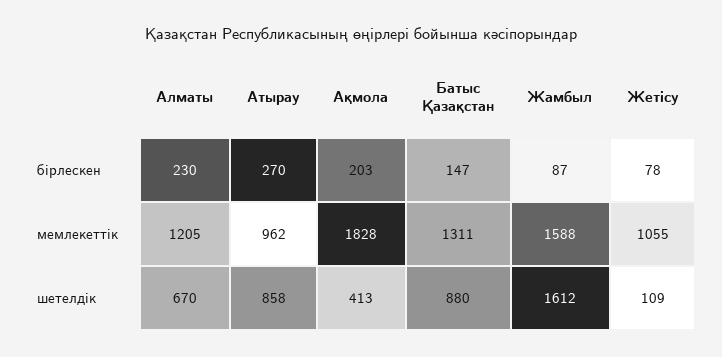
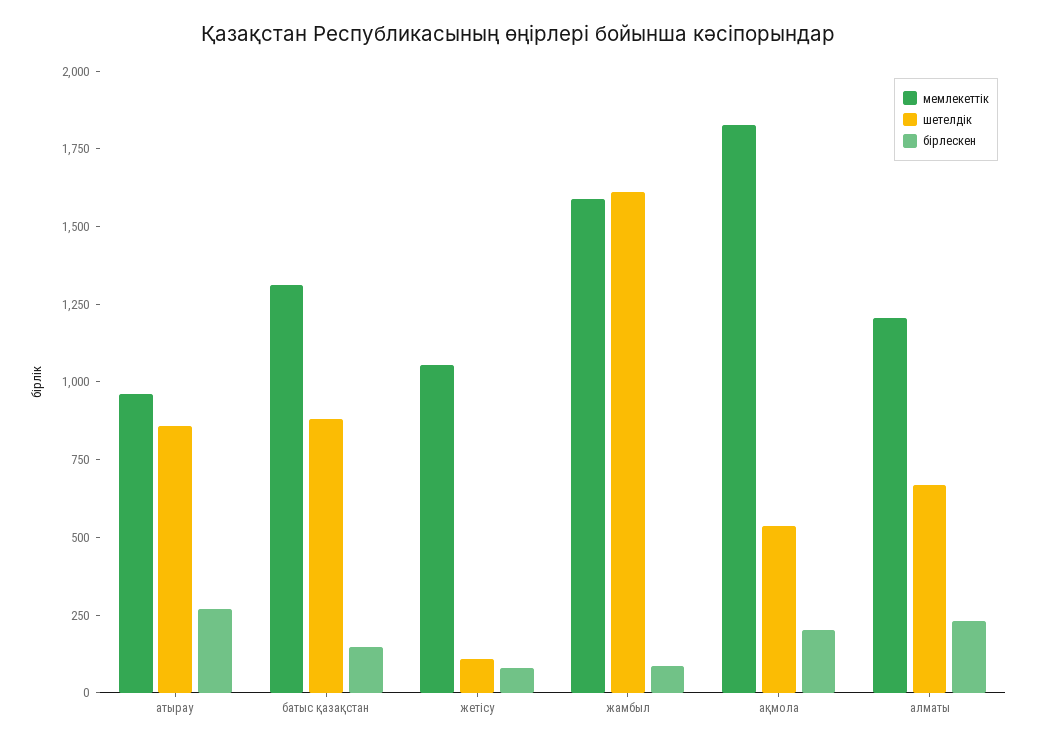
шетелдік, Ақмола: 413 -> 550

